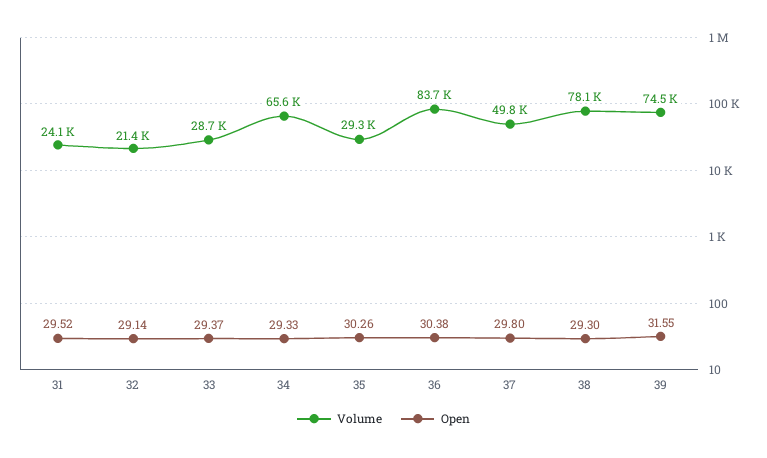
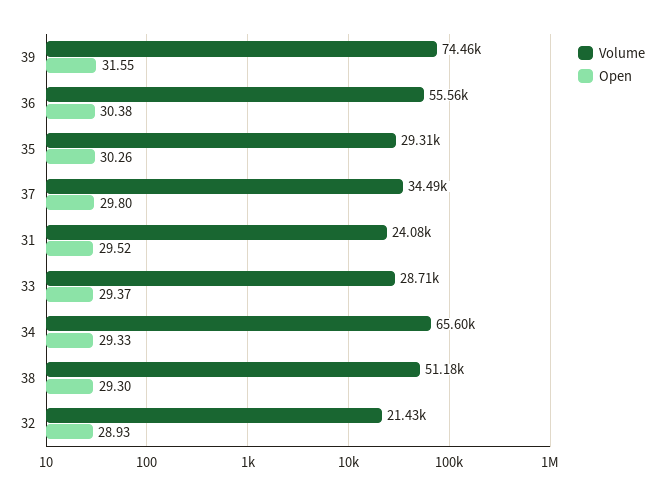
Open, 32: 29.14 -> 28.93
Volume, 36: 83700 -> 55560
Volume, 37: 49800 -> 34490
Volume, 38: 78100 -> 51180

